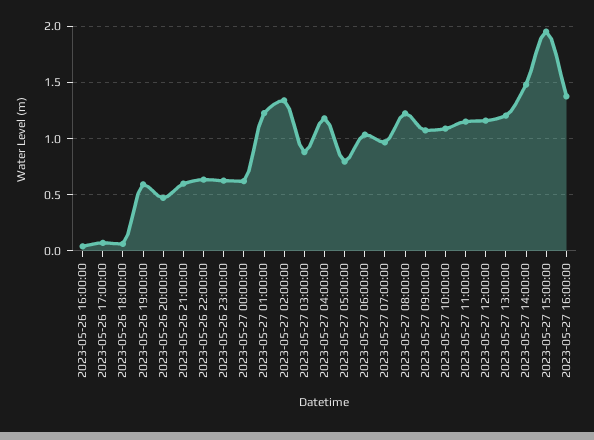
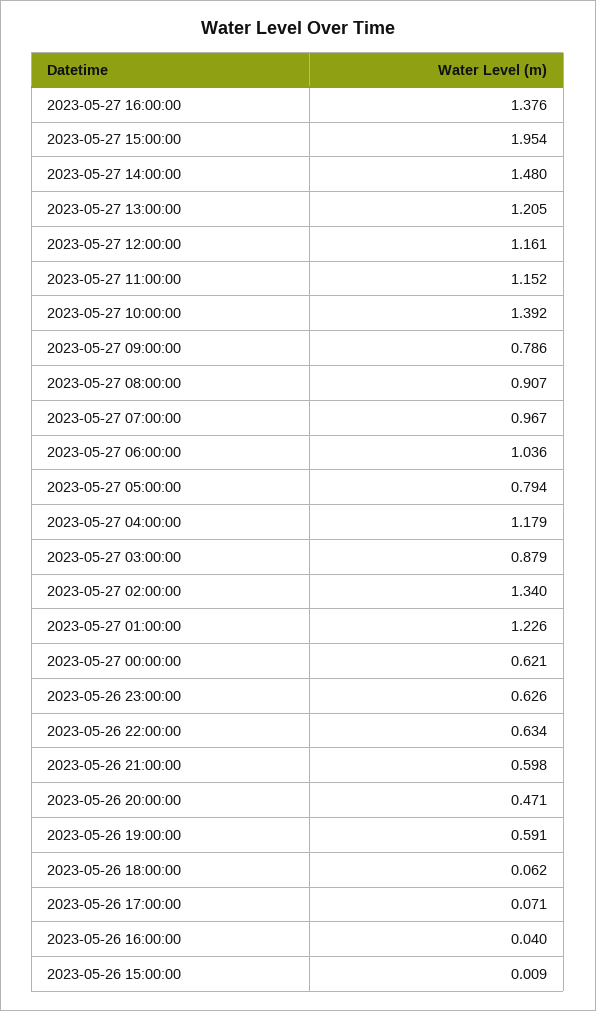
2023-05-27 08:00:00: 1.2 -> 0.907
2023-05-27 09:00:00: 1.1 -> 0.786
2023-05-27 10:00:00: 1.1 -> 1.392
2023-05-26 15:00:00: none -> 0.009

